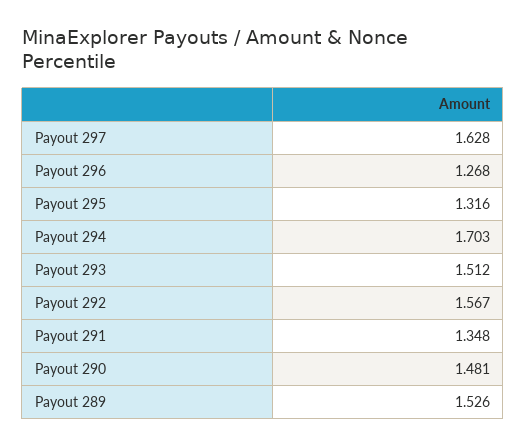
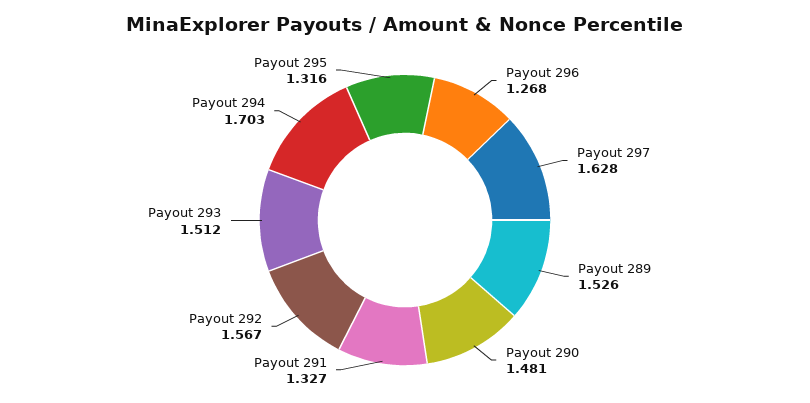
Payout 291: 1.348 -> 1.327

